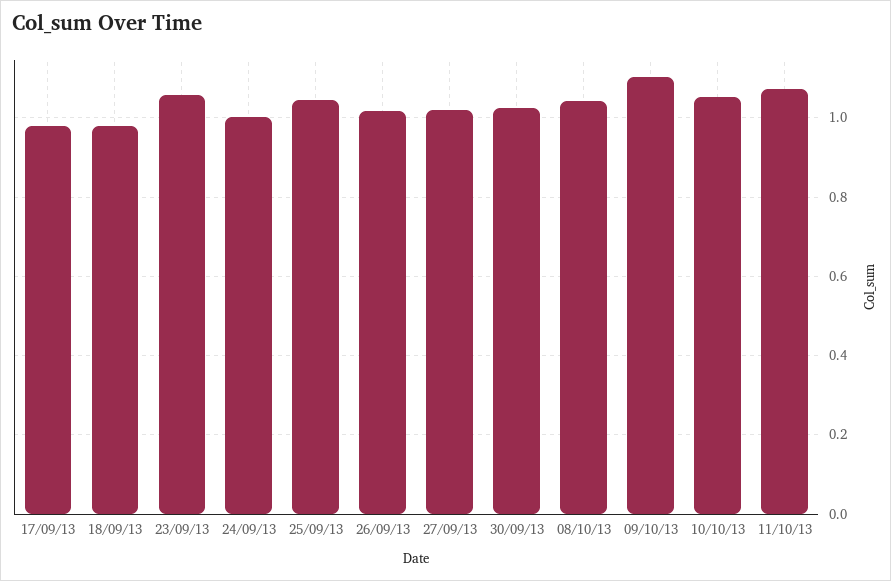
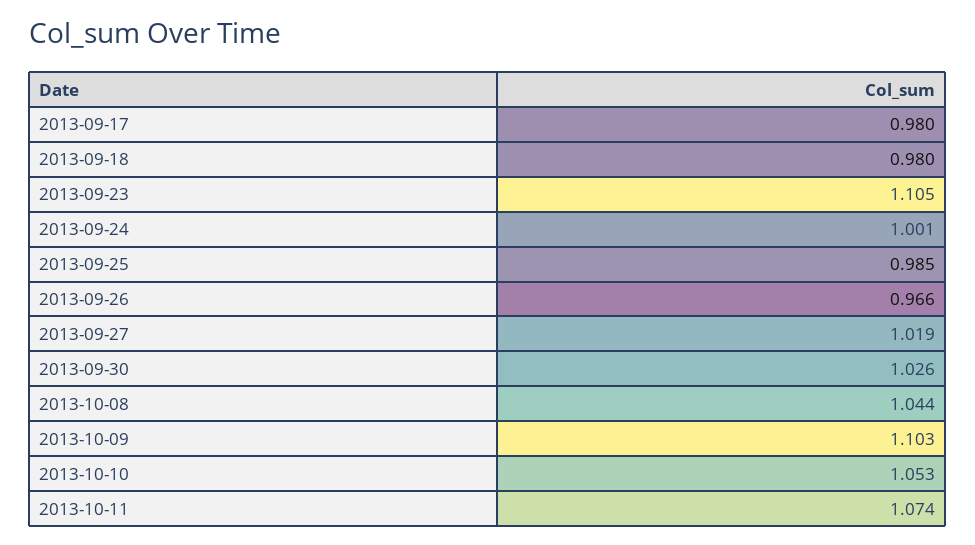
23/09/13: 1.06 -> 1.105
25/09/13: 1.04 -> 0.985
26/09/13: 1.02 -> 0.966

